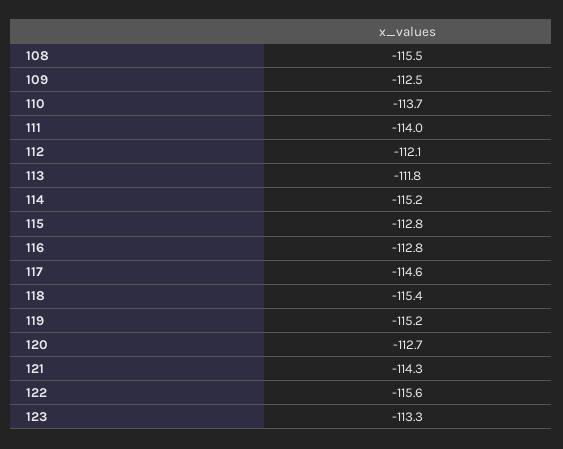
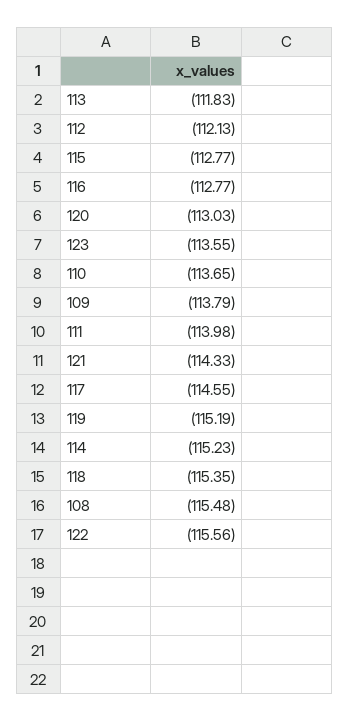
109: -112.5 -> -113.79
120: -112.7 -> -113.03
123: -113.3 -> -113.55

